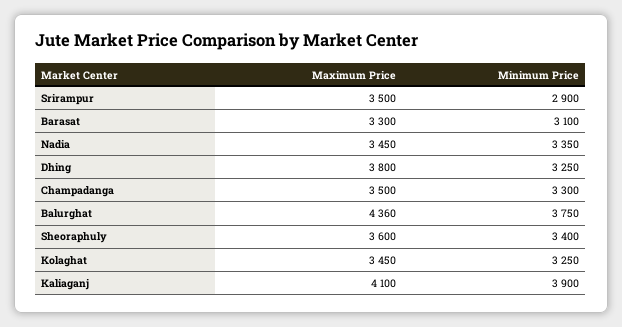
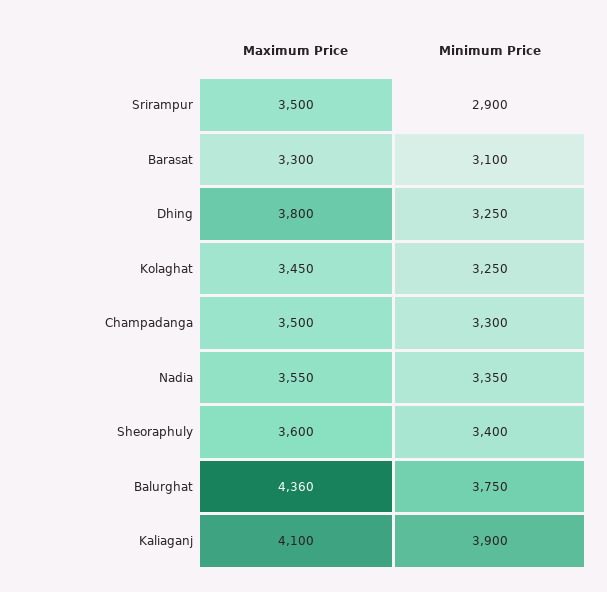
Maximum Price, Nadia: 3450 -> 3550

